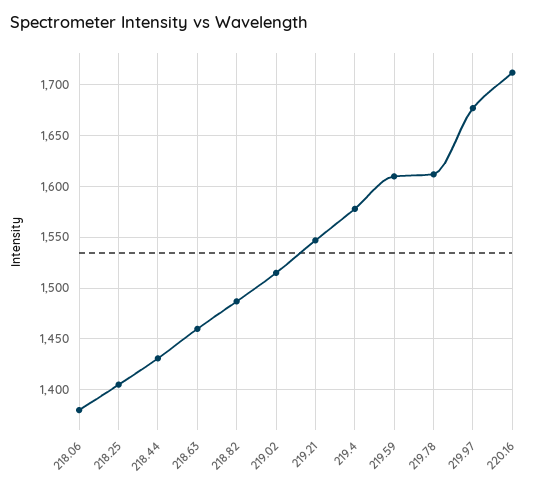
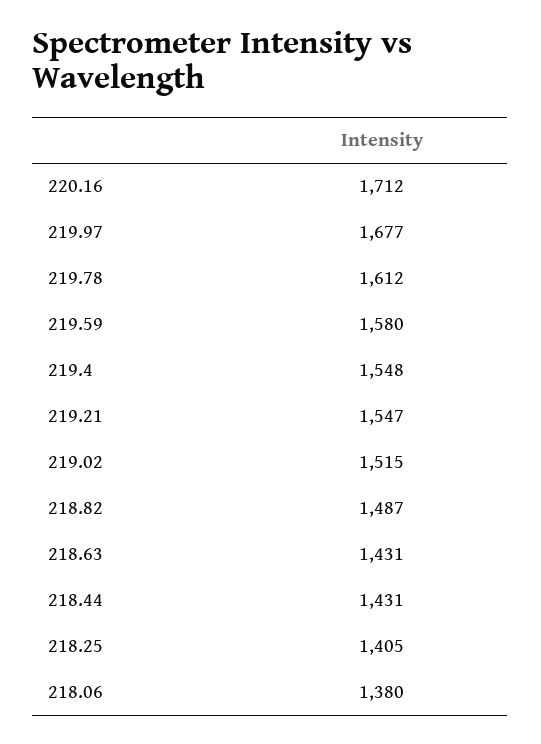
218.63: 1460 -> 1431
219.4: 1580 -> 1548
219.59: 1610 -> 1580

